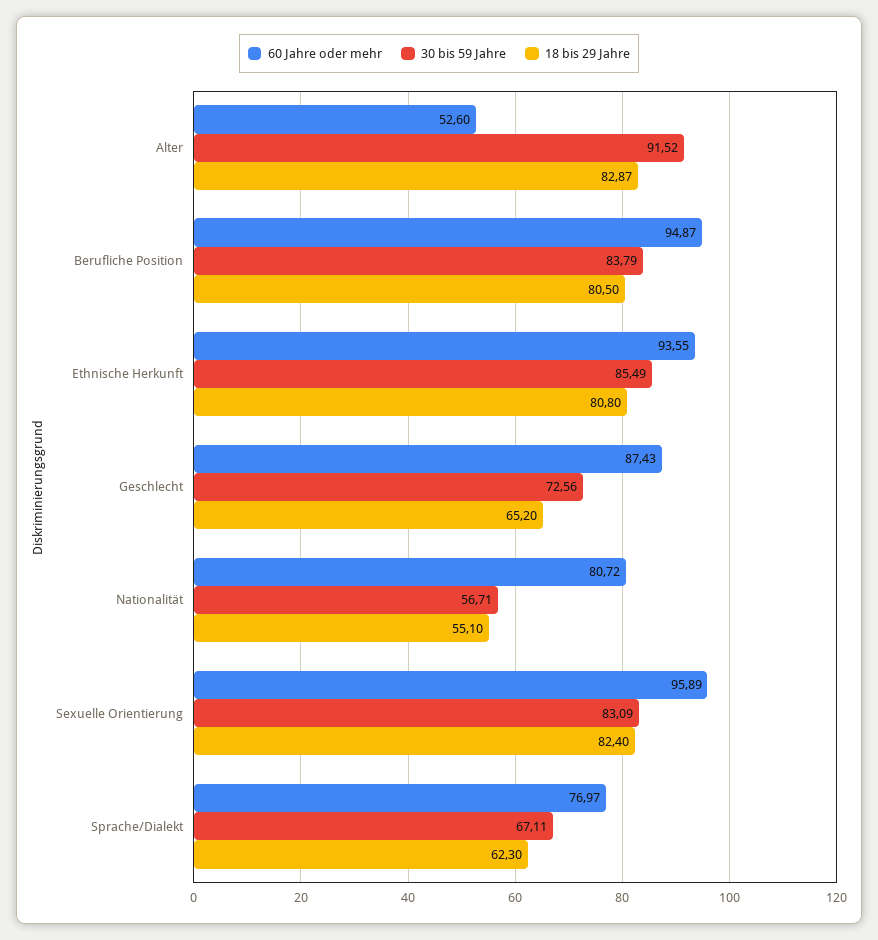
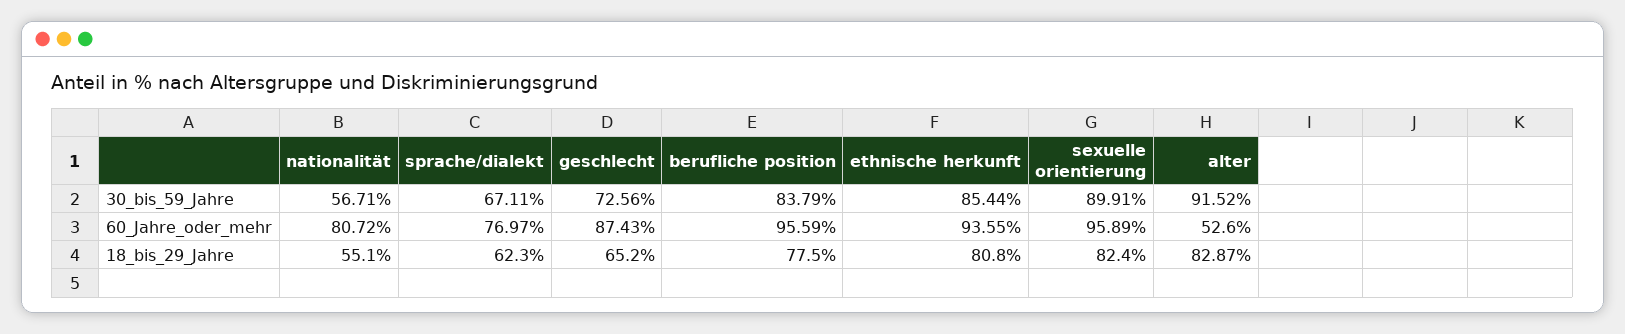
60 Jahre oder mehr, Berufliche Position: 94.87 -> 95.59
18 bis 29 Jahre, Berufliche Position: 80.5 -> 77.5
30 bis 59 Jahre, Ethnische Herkunft: 85.49 -> 85.44
30 bis 59 Jahre, Sexuelle Orientierung: 83.09 -> 89.91

